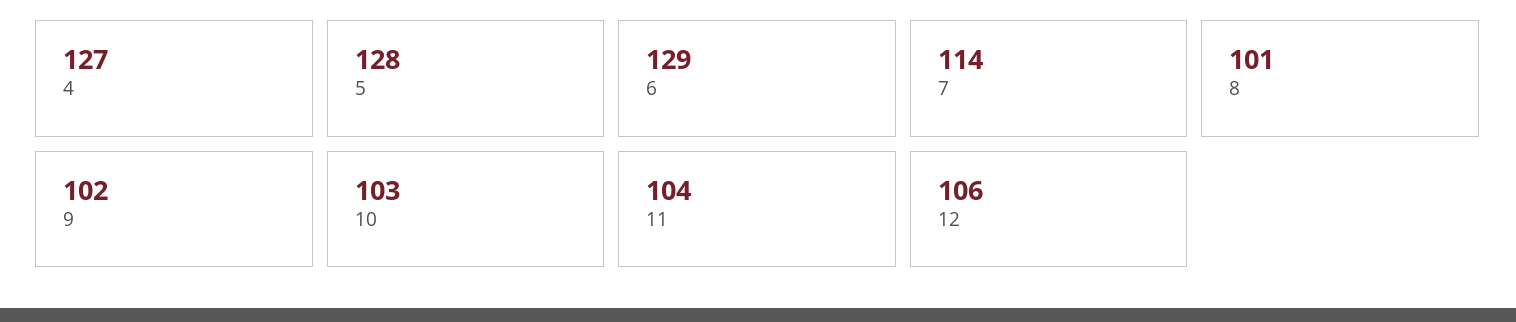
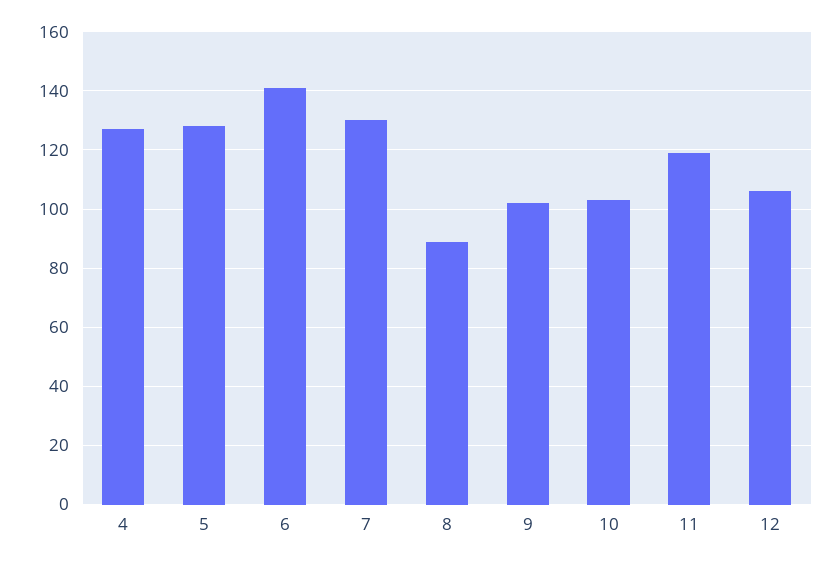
6: 129 -> 140
7: 114 -> 130
8: 101 -> 90
11: 104 -> 120

